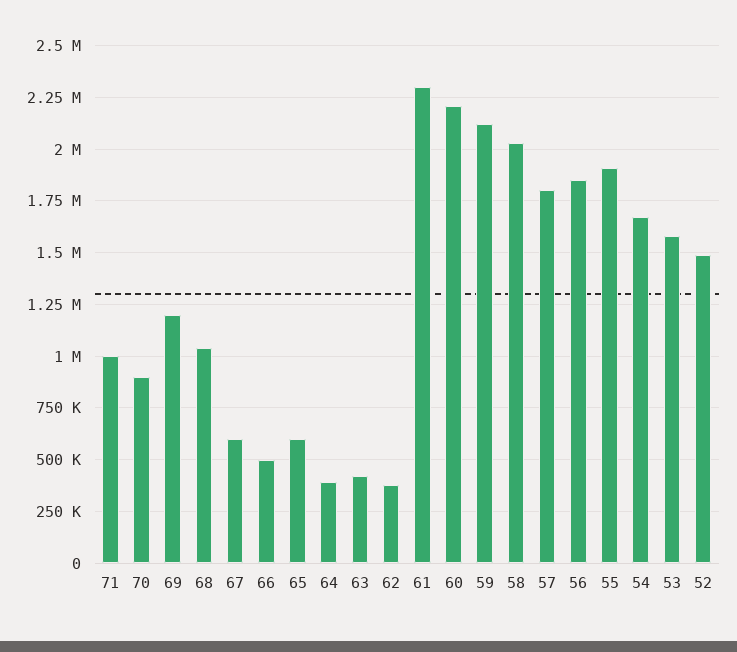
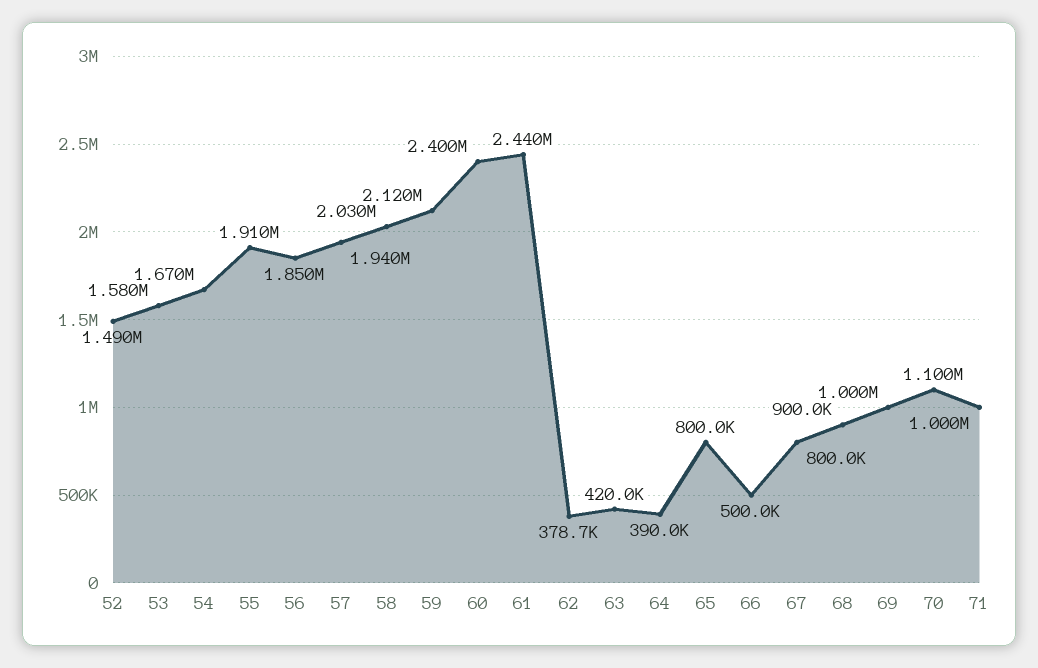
70: 900000 -> 1100000
69: 1200000 -> 1000000
68: 1050000 -> 900000
67: 600000 -> 800000
65: 600000 -> 800000
61: 2300000 -> 2440000
60: 2200000 -> 2400000
57: 1800000 -> 1940000

